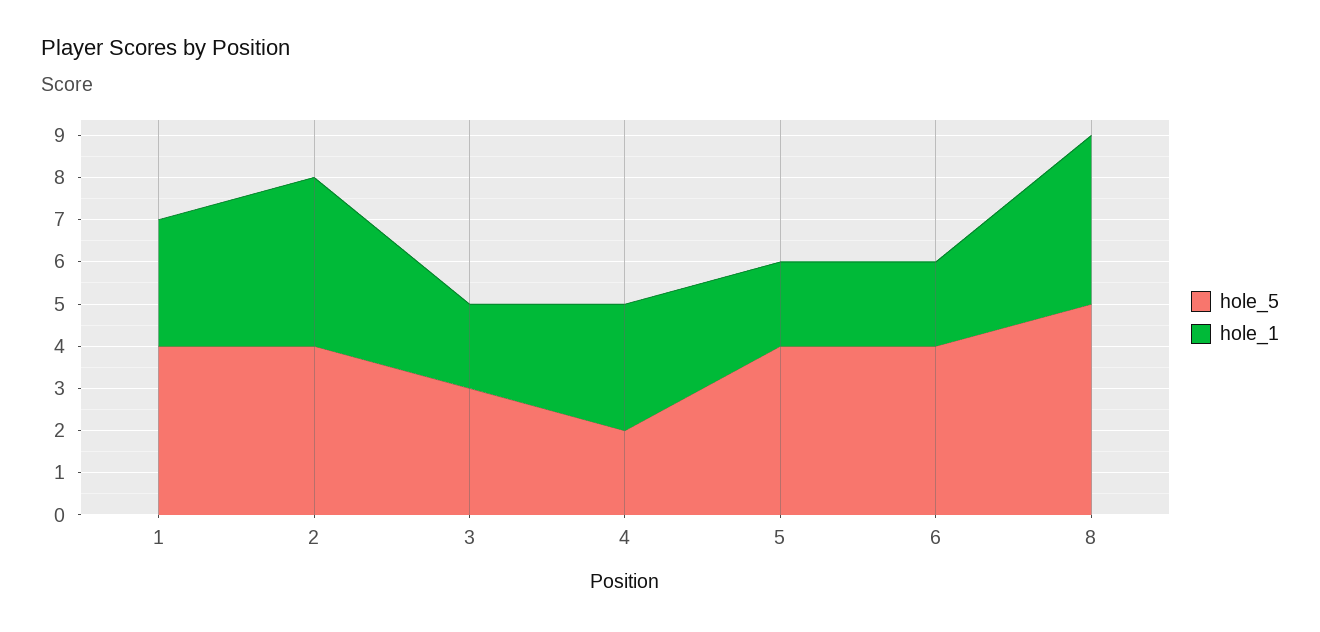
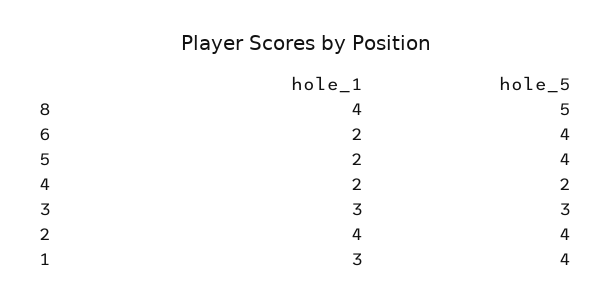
hole_1, 3: 2 -> 3
hole_1, 4: 3 -> 2

